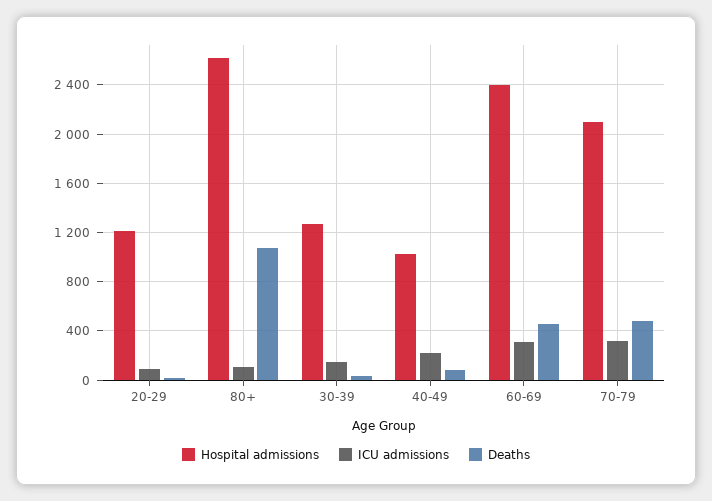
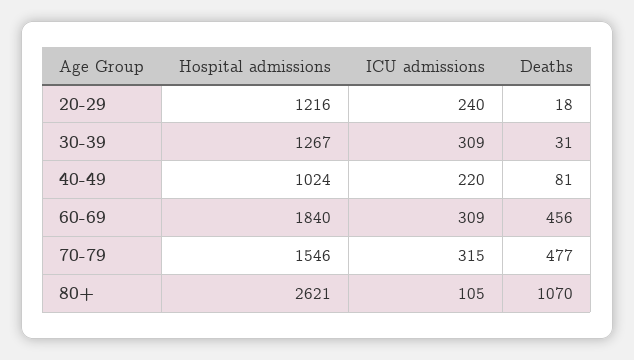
ICU admissions, 20-29: 100 -> 240
ICU admissions, 30-39: 150 -> 309
Hospital admissions, 60-69: 2400 -> 1840
Hospital admissions, 70-79: 2100 -> 1546

